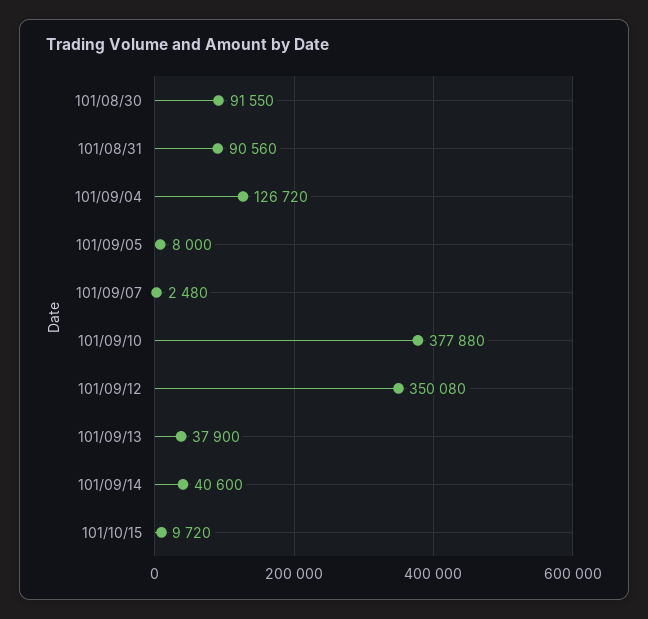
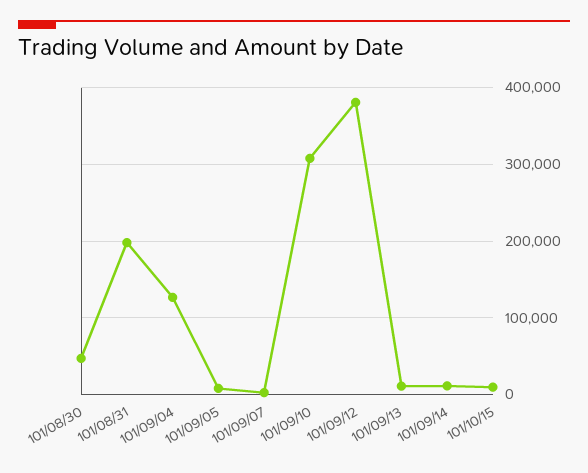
101/08/30: 91550 -> 50000
101/08/31: 90560 -> 200000
101/09/10: 377880 -> 310000
101/09/12: 350080 -> 380000
101/09/13: 37900 -> 10000
101/09/14: 40600 -> 10000

